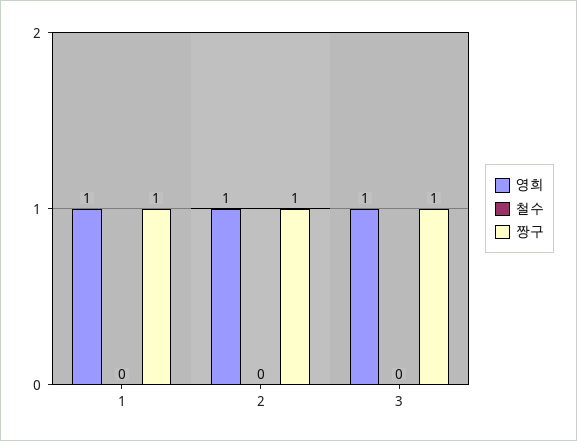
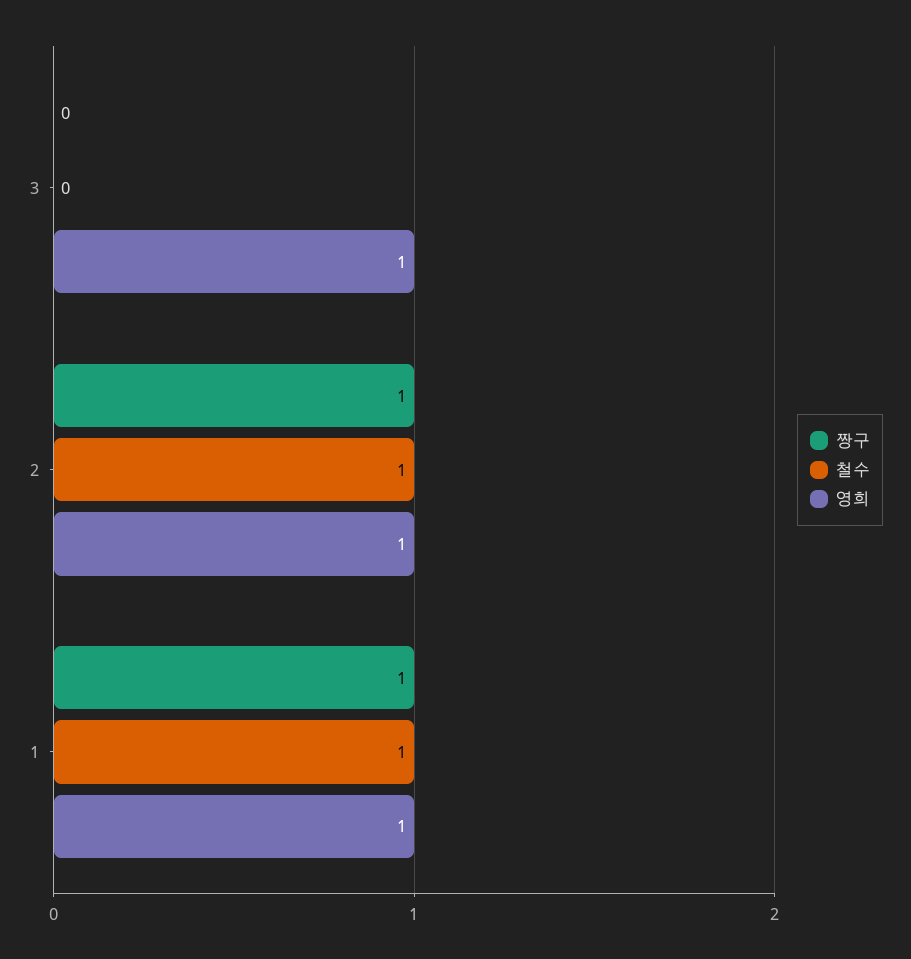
철수, 1: 0 -> 1
철수, 2: 0 -> 1
짱구, 3: 1 -> 0

